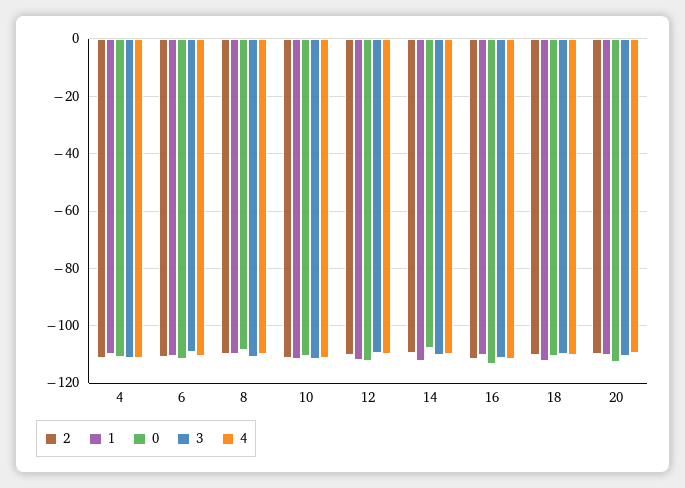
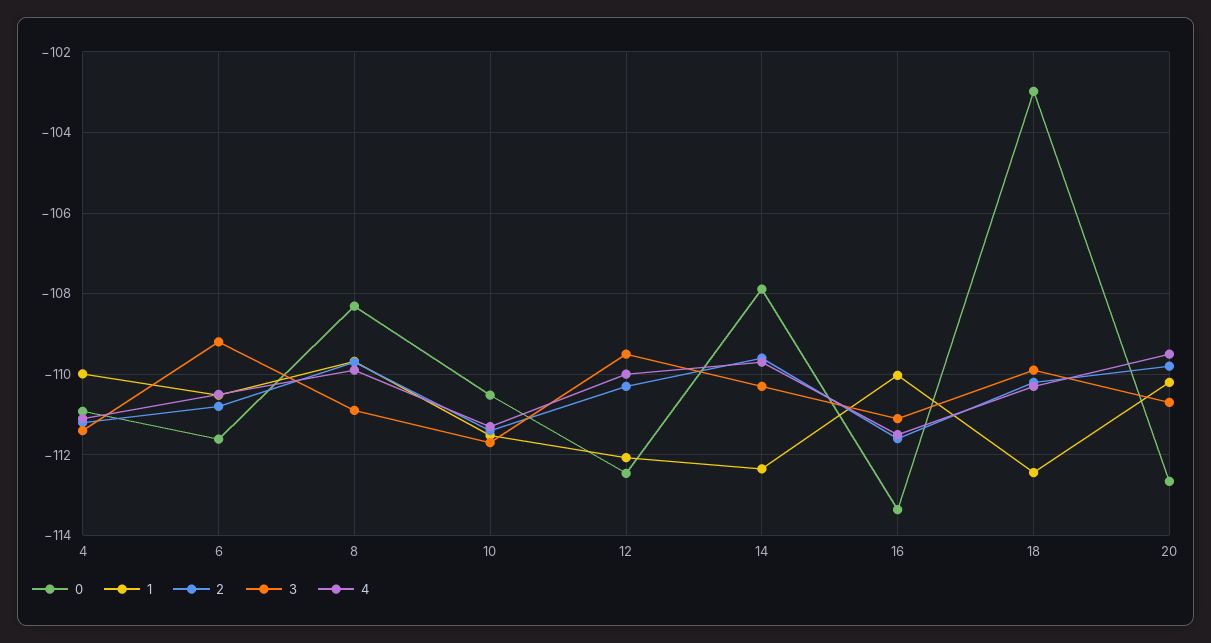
0, 18: -110 -> -103

